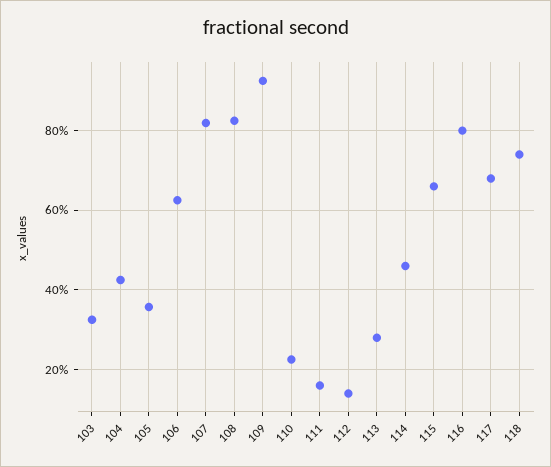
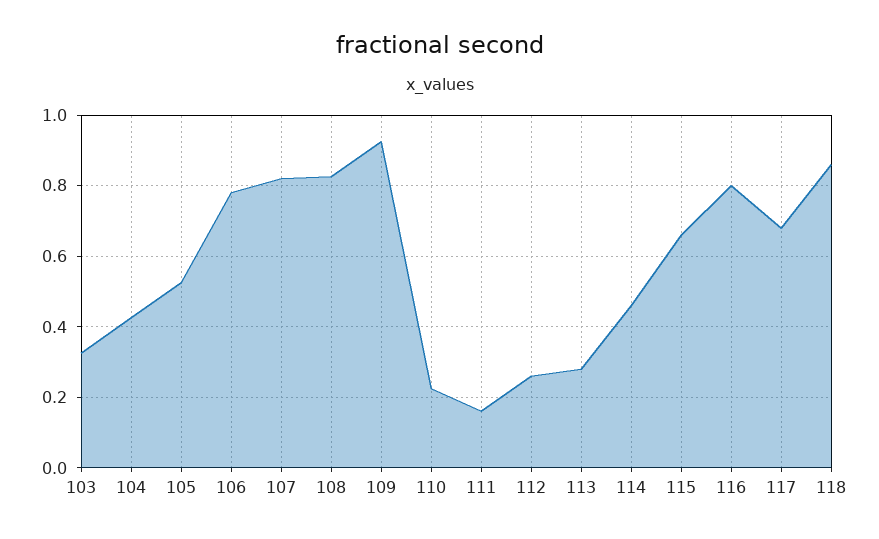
105: 0.36 -> 0.52
106: 0.62 -> 0.78
112: 0.14 -> 0.26
118: 0.74 -> 0.86

